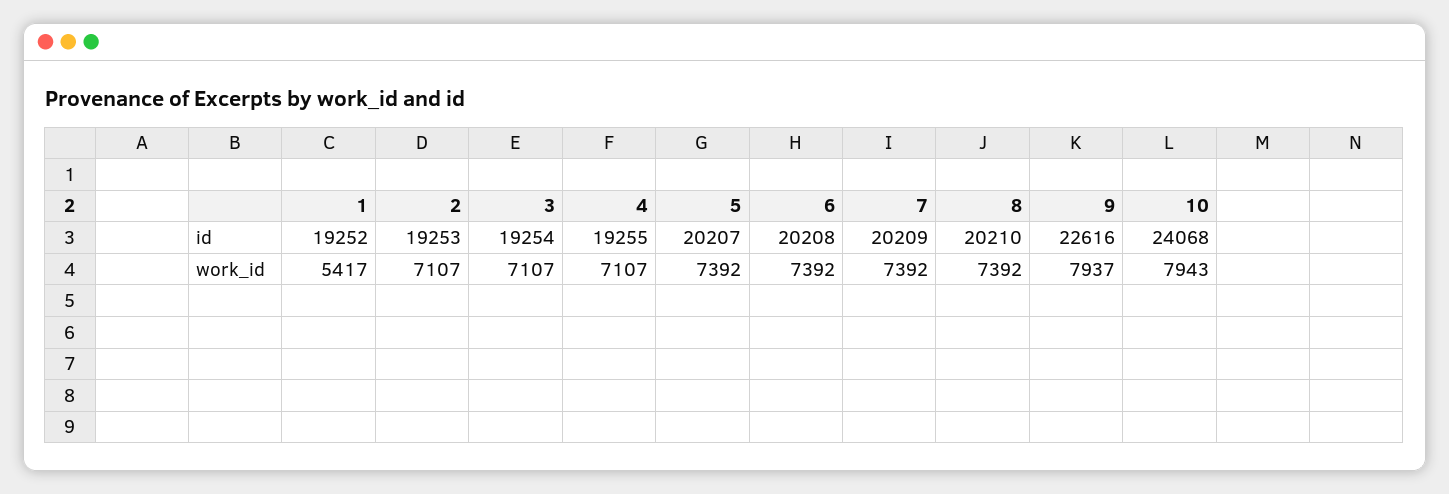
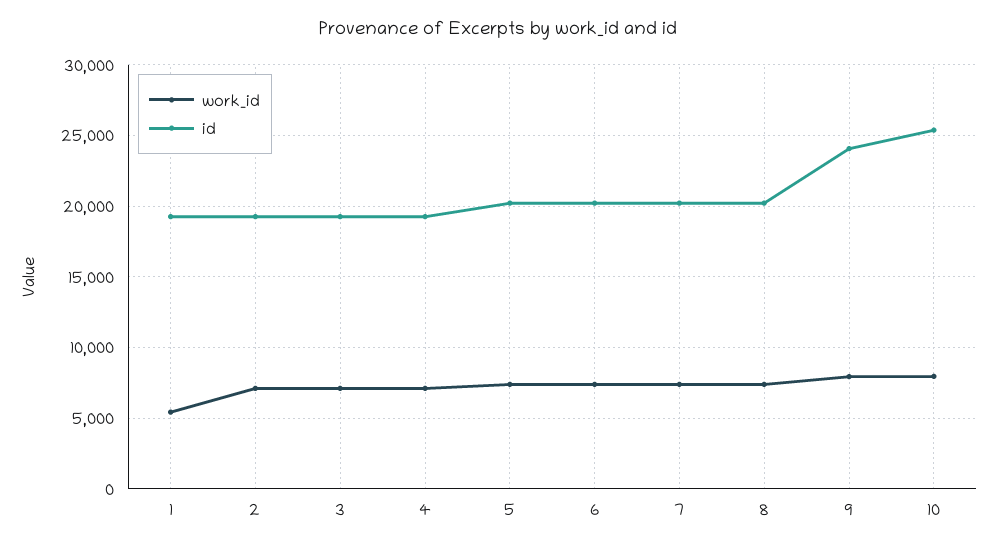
id, 9: 22616 -> 24000
id, 10: 24068 -> 25500

